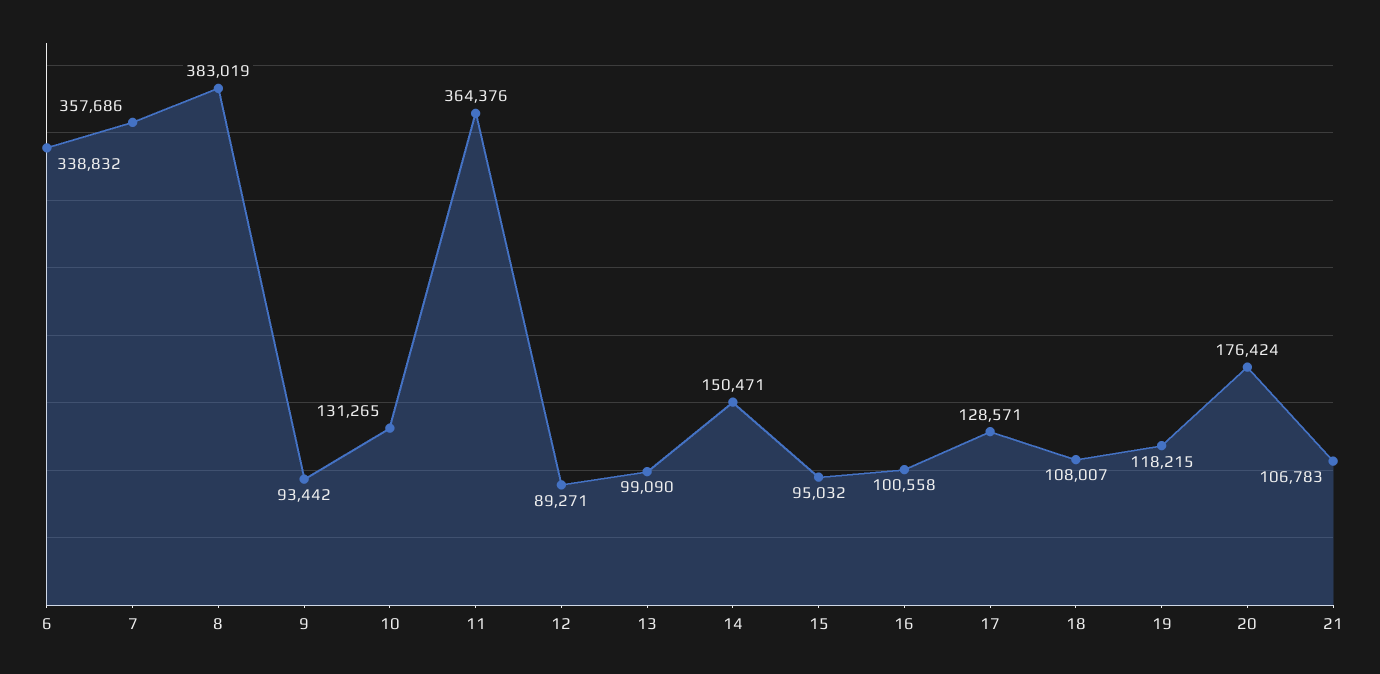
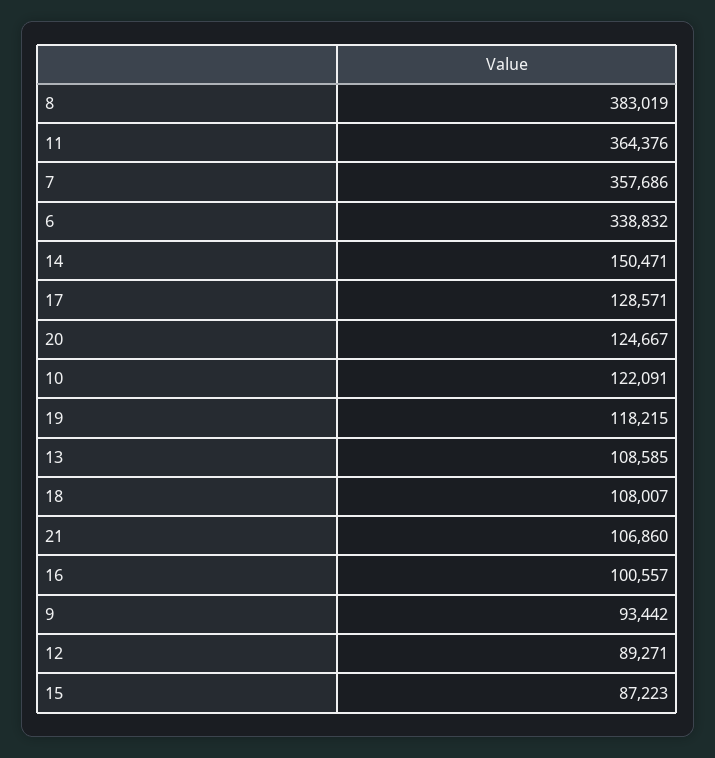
10: 131265 -> 122091
13: 99090 -> 108585
15: 95032 -> 87223
16: 100558 -> 100557
20: 176424 -> 124667
21: 106783 -> 106860

